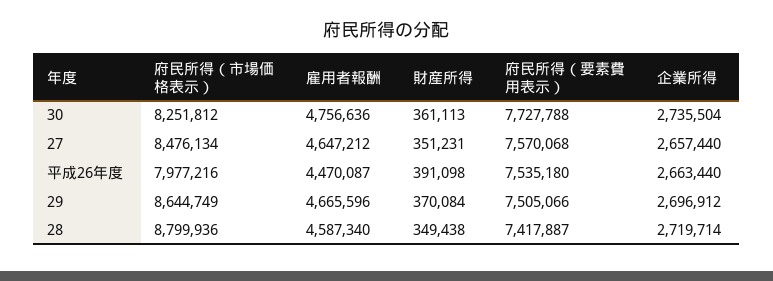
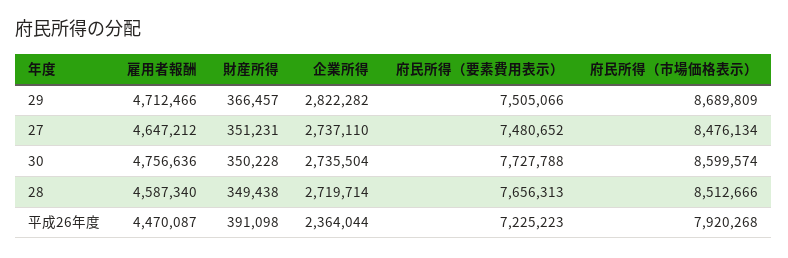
府民所得（市場価格表示）, 30: 8251812 -> 8599574
財産所得, 30: 361113 -> 350228
府民所得（要素費用表示）, 27: 7570068 -> 7480652
企業所得, 27: 2657440 -> 2737110
府民所得（市場価格表示）, 平成26年度: 7977216 -> 7920268
府民所得（要素費用表示）, 平成26年度: 7535180 -> 7225223
企業所得, 平成26年度: 2663440 -> 2364044
府民所得（市場価格表示）, 29: 8644749 -> 8689809
雇用者報酬, 29: 4665596 -> 4712466
財産所得, 29: 370084 -> 366457
企業所得, 29: 2696912 -> 2822282
府民所得（市場価格表示）, 28: 8799936 -> 8512666
府民所得（要素費用表示）, 28: 7417887 -> 7656313

